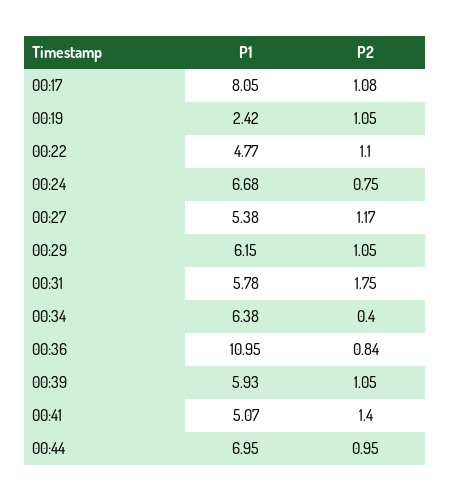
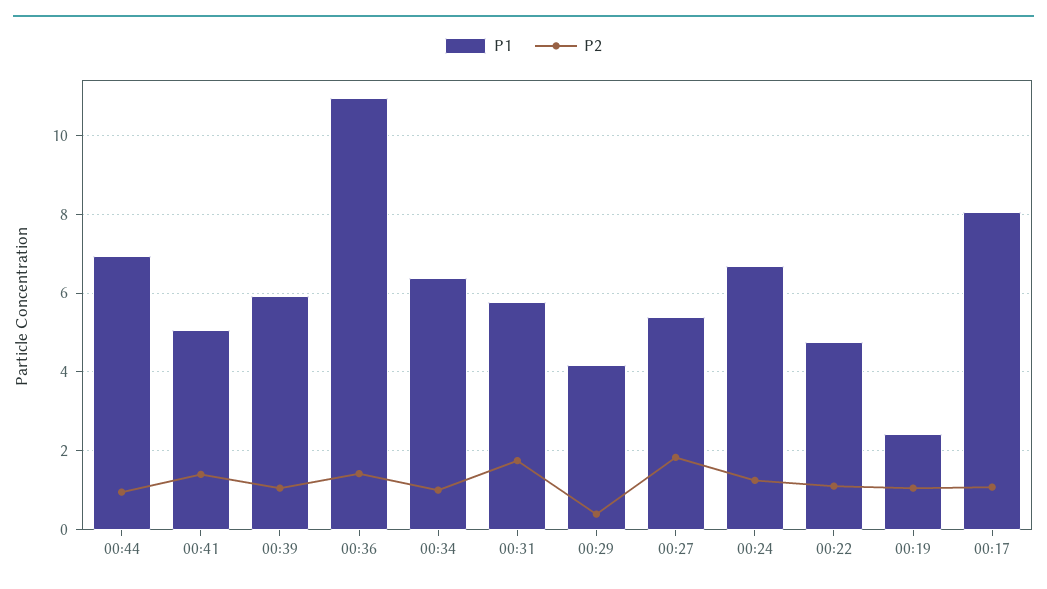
P2, 00:24: 0.75 -> 1.2
P2, 00:27: 1.17 -> 1.8
P1, 00:29: 6.15 -> 4.2
P2, 00:29: 1.05 -> 0.4
P2, 00:34: 0.4 -> 1
P2, 00:36: 0.84 -> 1.4

